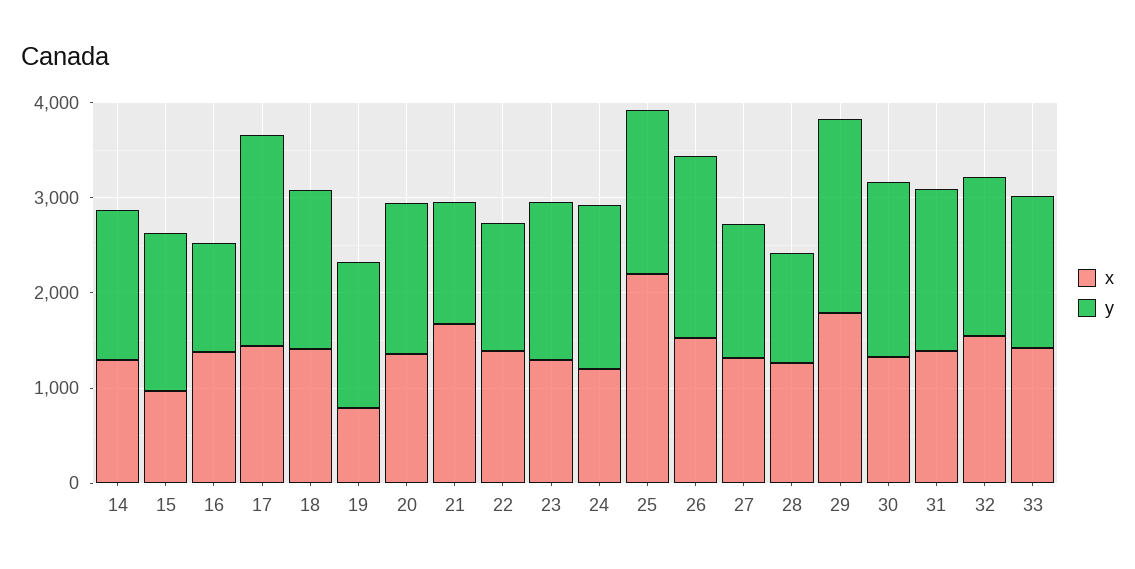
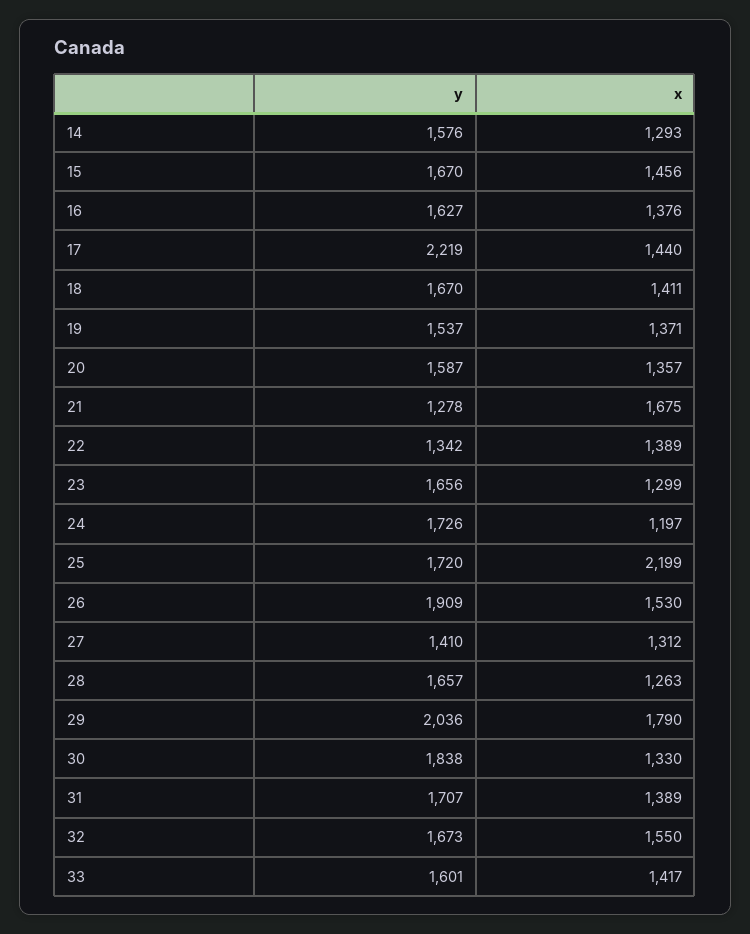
x, 15: 1000 -> 1456
y, 16: 1200 -> 1627
x, 19: 800 -> 1371
y, 28: 1200 -> 1657

